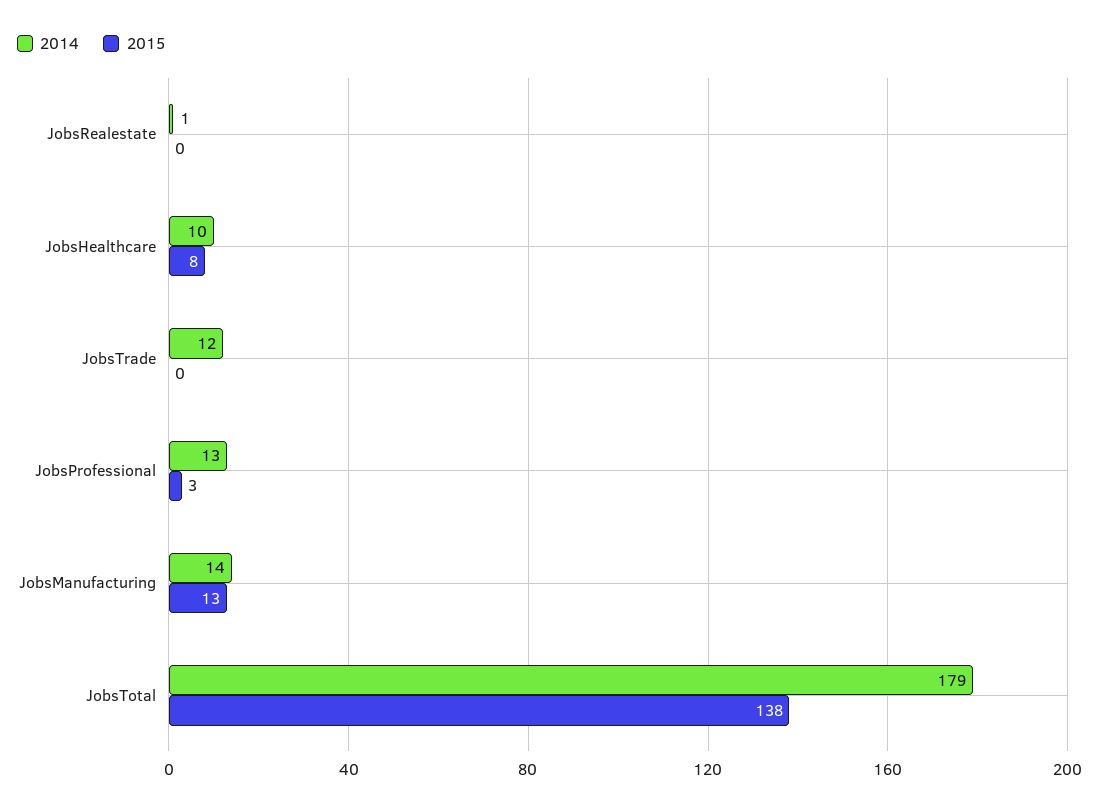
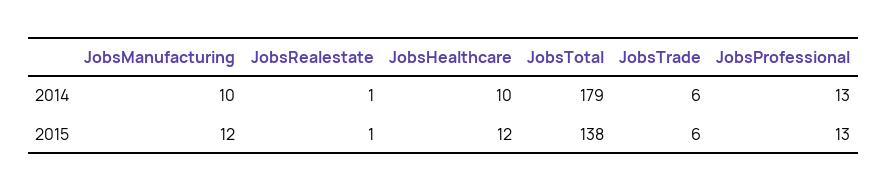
2015, JobsRealestate: 0 -> 1
2015, JobsHealthcare: 8 -> 12
2014, JobsTrade: 12 -> 6
2015, JobsTrade: 0 -> 6
2015, JobsProfessional: 3 -> 13
2014, JobsManufacturing: 14 -> 10
2015, JobsManufacturing: 13 -> 12

